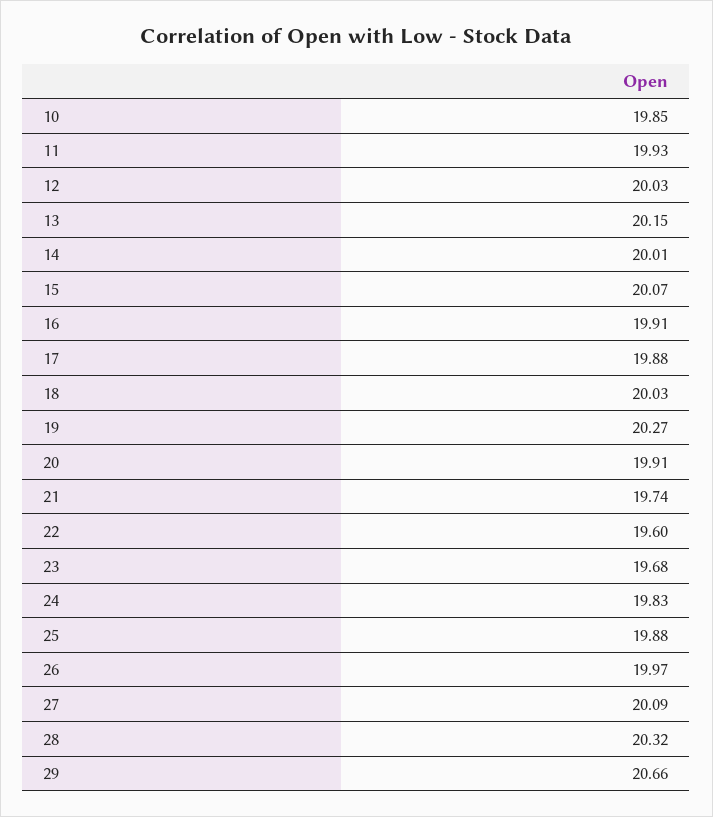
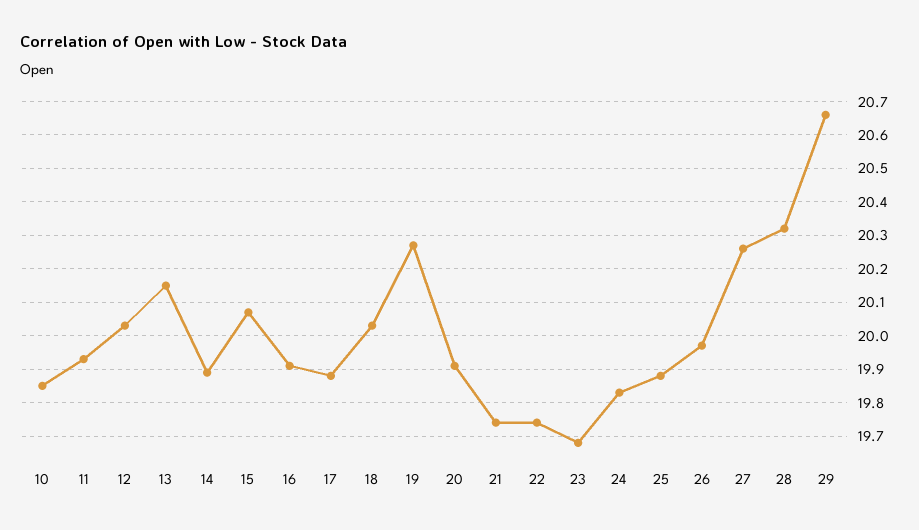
14: 20.01 -> 19.9
22: 19.6 -> 19.75
27: 20.09 -> 20.25

